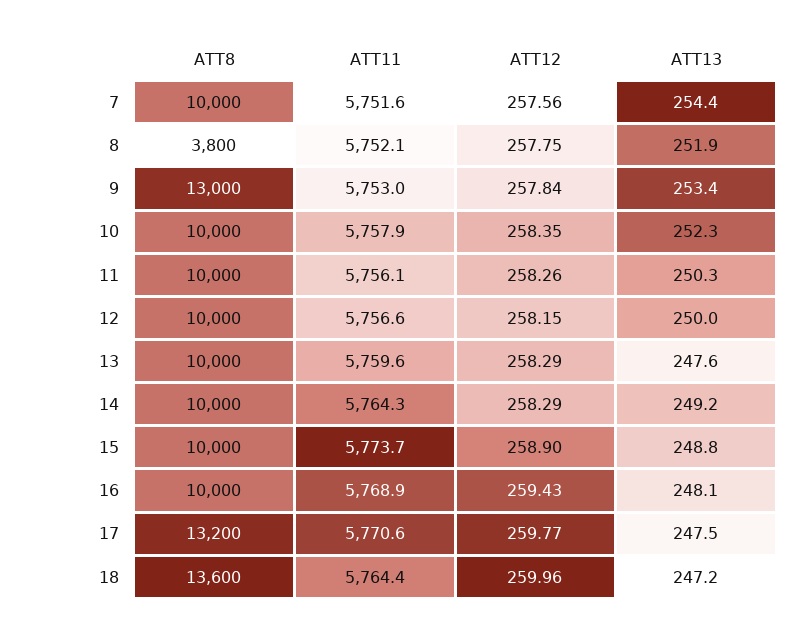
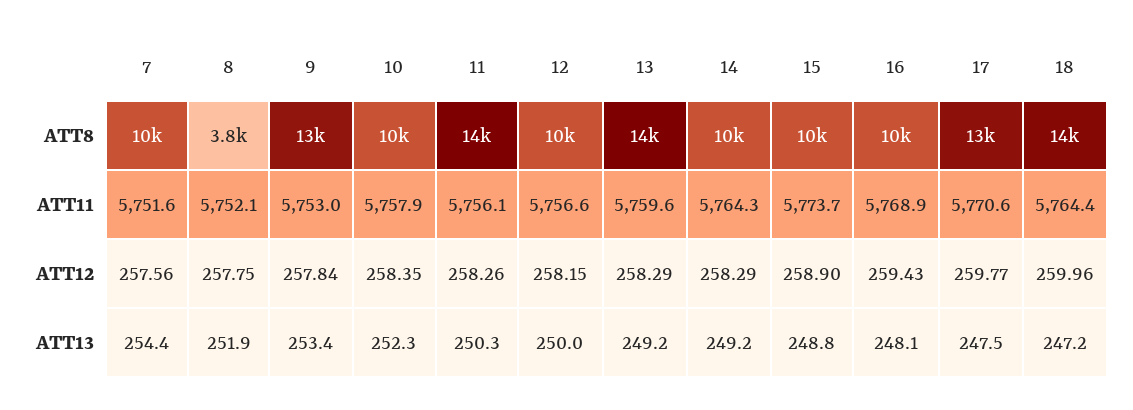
ATT8, 11: 10000 -> 14000
ATT8, 13: 10000 -> 14000
ATT13, 13: 247.6 -> 249.2

